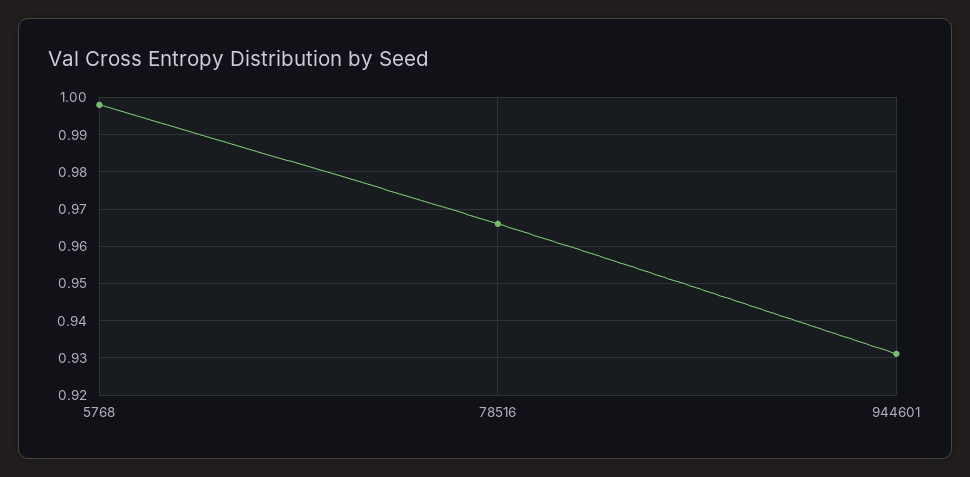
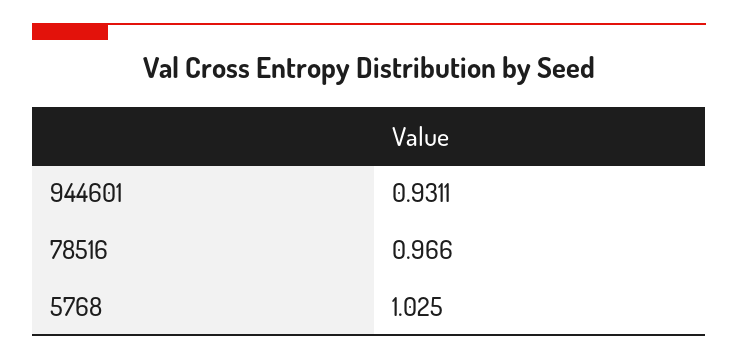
5768: 0.998 -> 1.025

